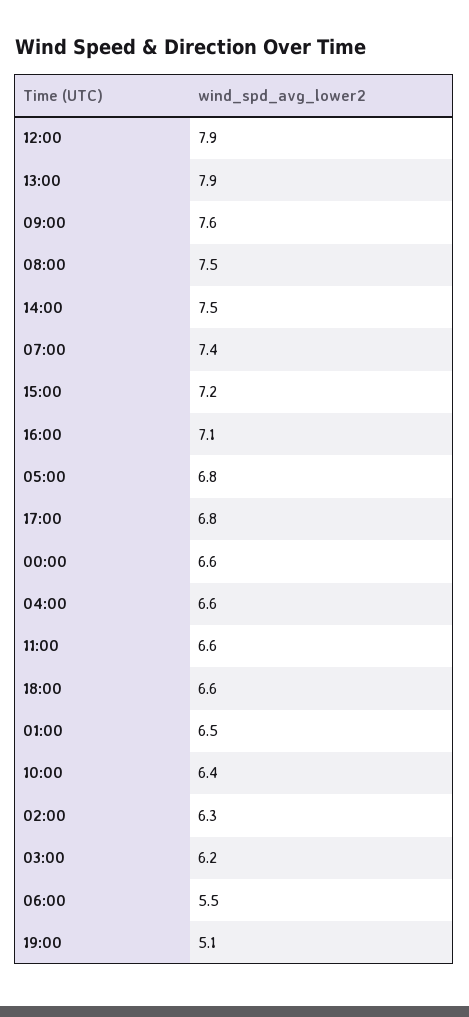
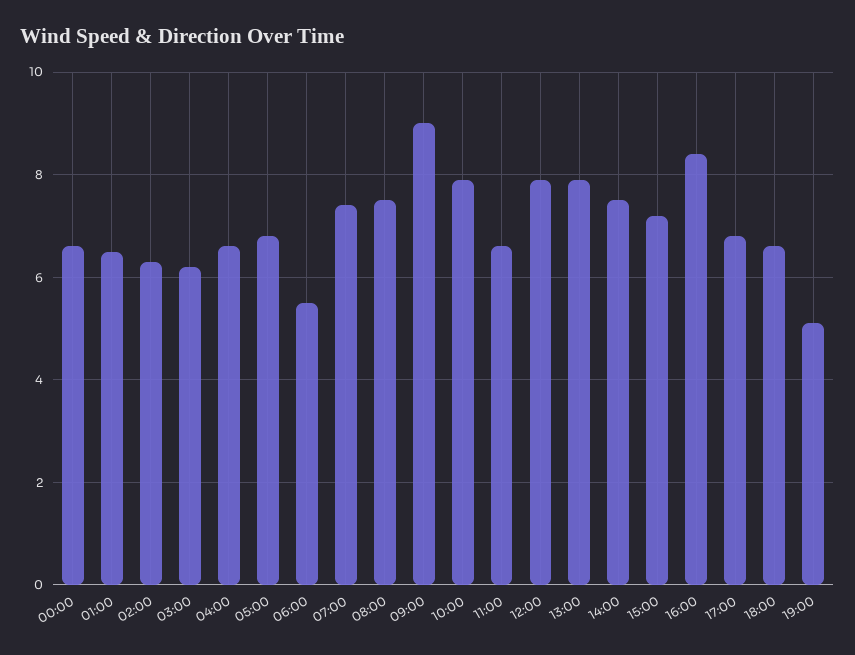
09:00: 7.6 -> 9
16:00: 7.1 -> 8.5
10:00: 6.4 -> 8

